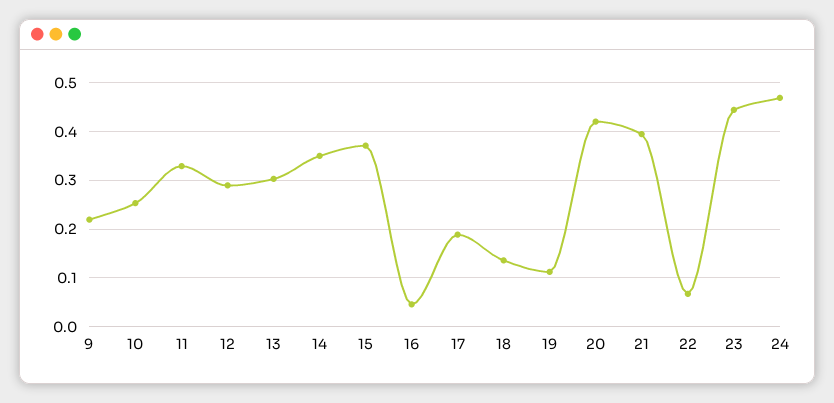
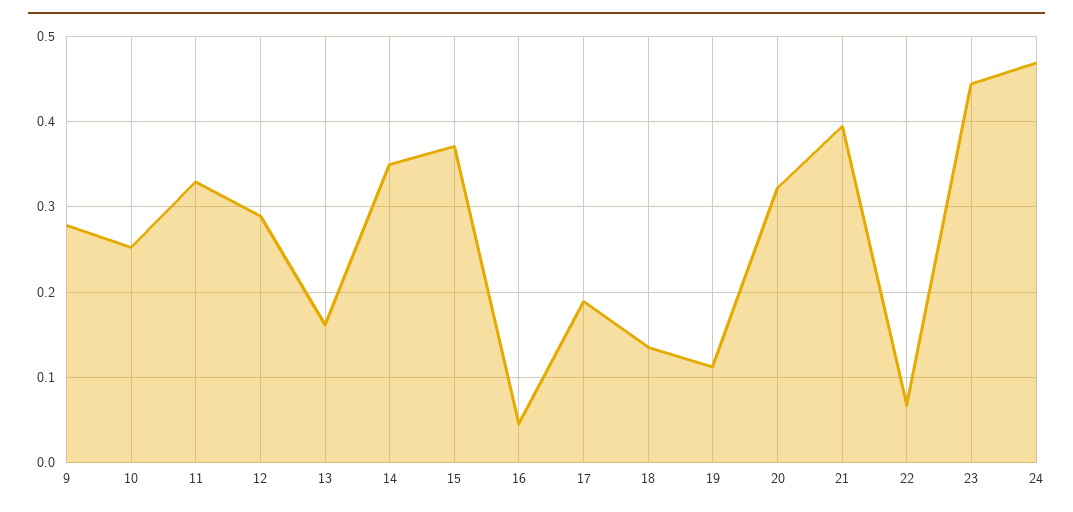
9: 0.22 -> 0.28
13: 0.3 -> 0.16
20: 0.42 -> 0.32

